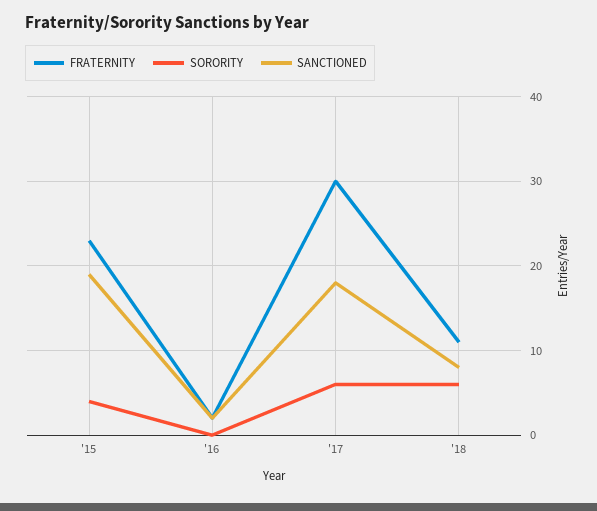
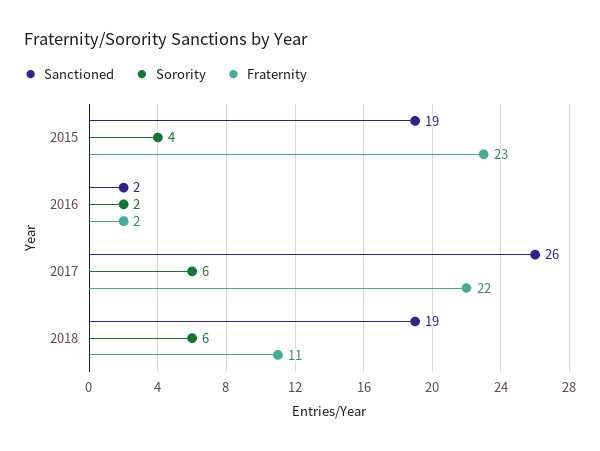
SORORITY, '16: 0 -> 2
FRATERNITY, '17: 30 -> 22
SANCTIONED, '17: 18 -> 26
SANCTIONED, '18: 8 -> 19

